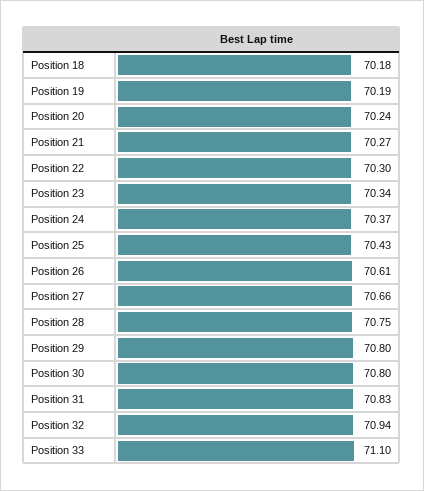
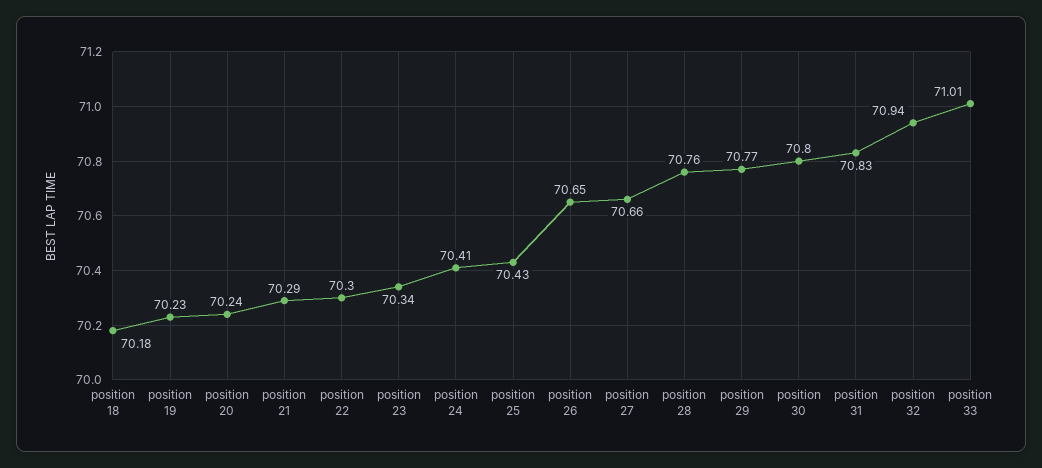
Position 19: 70.19 -> 70.23
Position 21: 70.27 -> 70.29
Position 24: 70.37 -> 70.41
Position 26: 70.61 -> 70.65
Position 28: 70.75 -> 70.76
Position 29: 70.8 -> 70.77
Position 33: 71.1 -> 71.01

